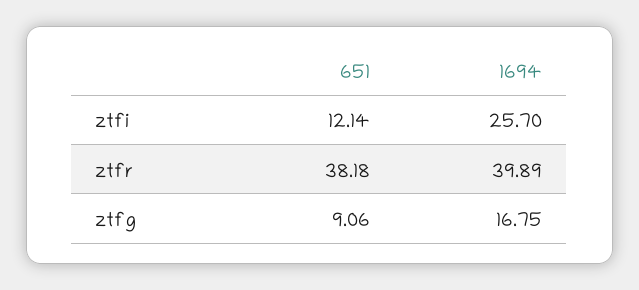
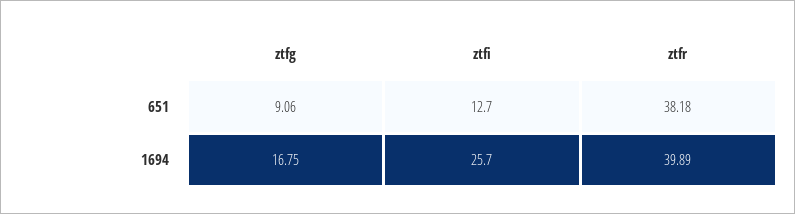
651, ztfi: 12.14 -> 12.7

